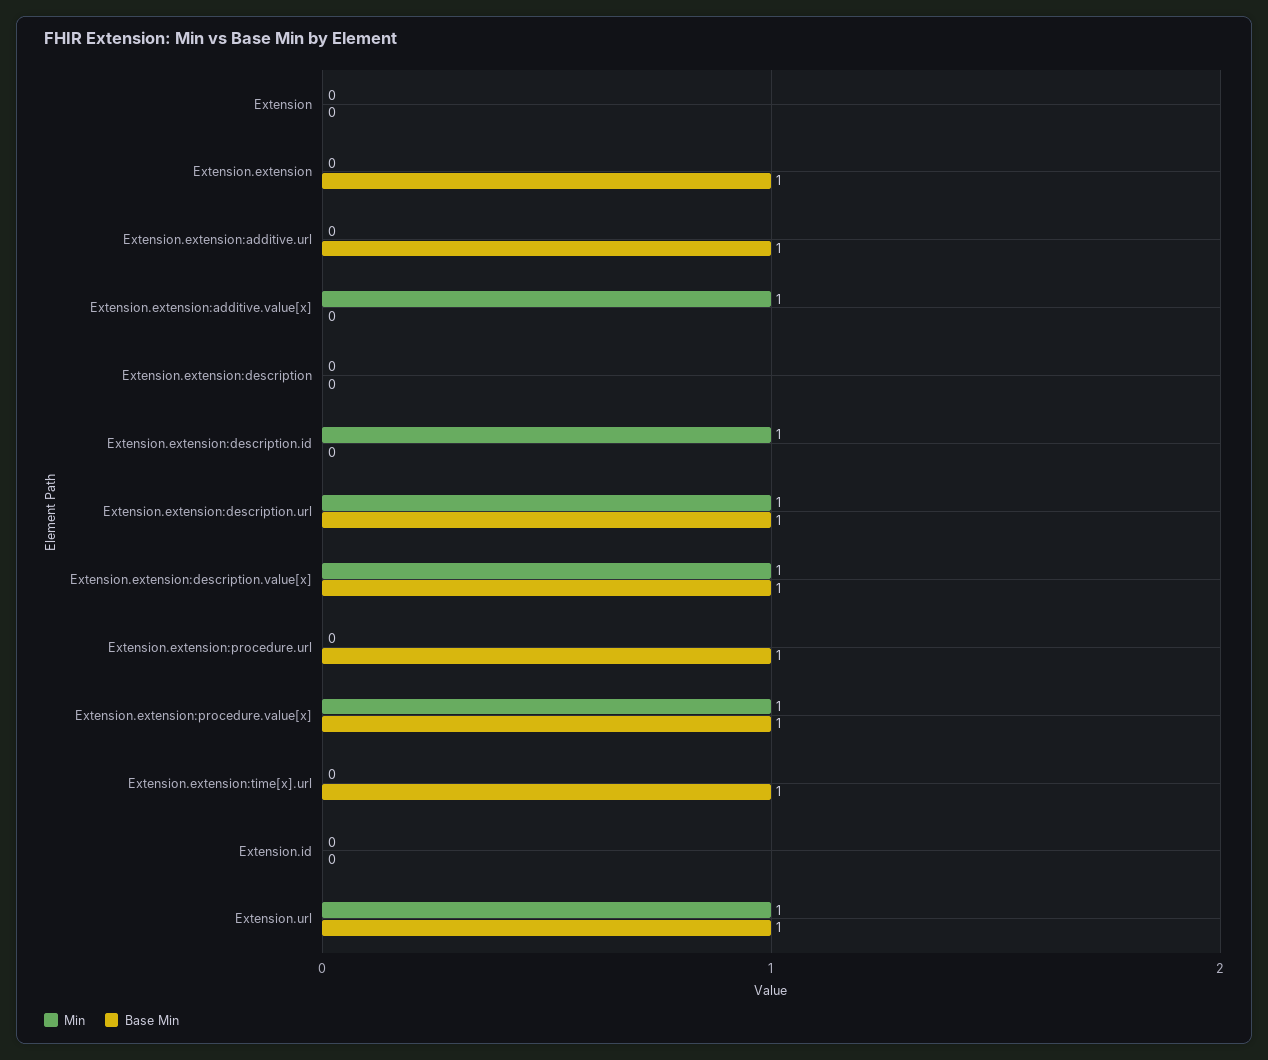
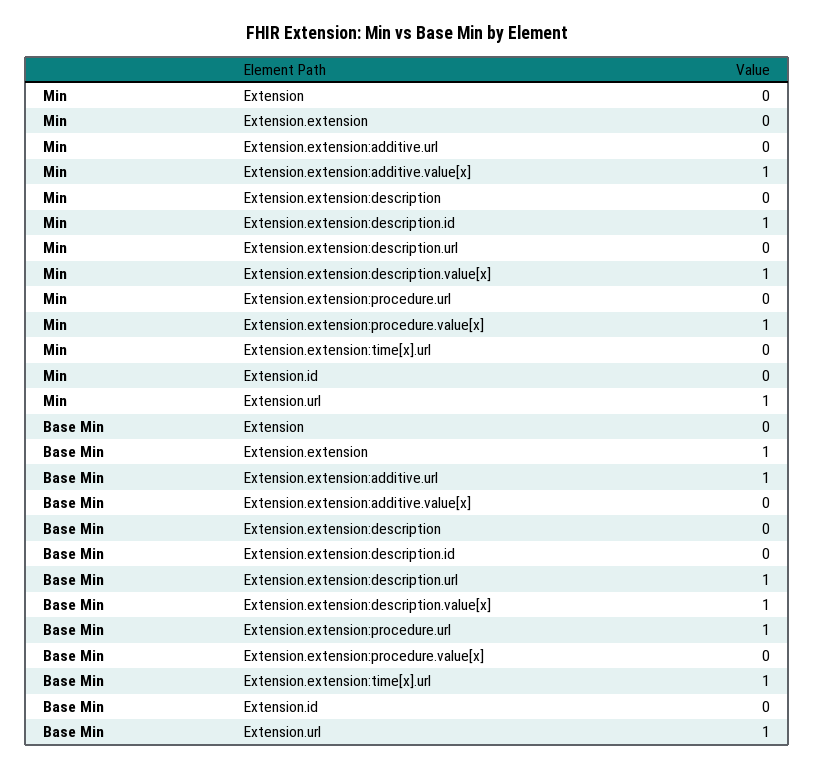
Min, Extension.extension:description.url: 1 -> 0
Base Min, Extension.extension:procedure.value[x]: 1 -> 0

